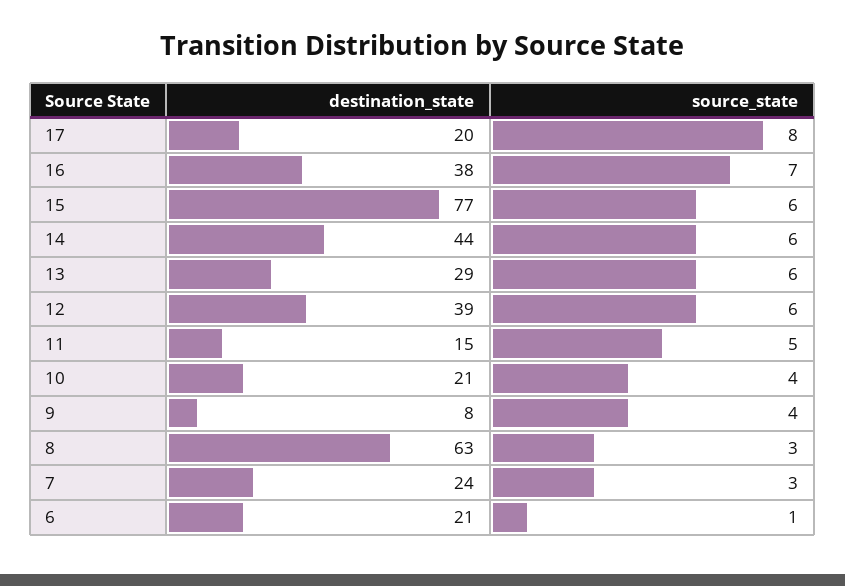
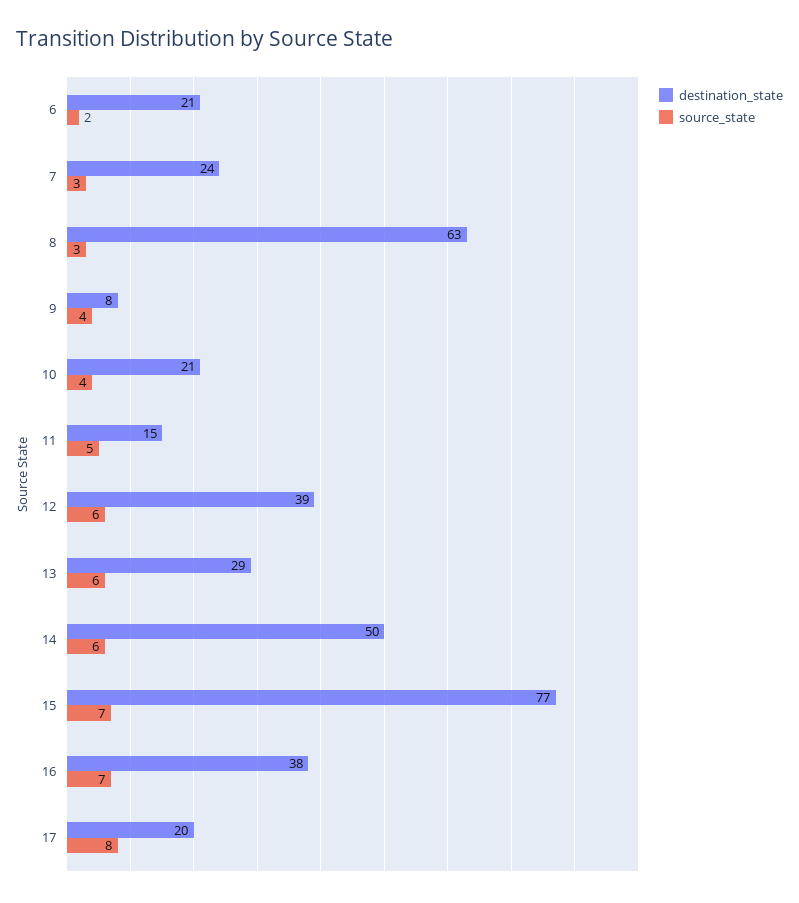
source_state, 15: 6 -> 7
destination_state, 14: 44 -> 50
source_state, 6: 1 -> 2

